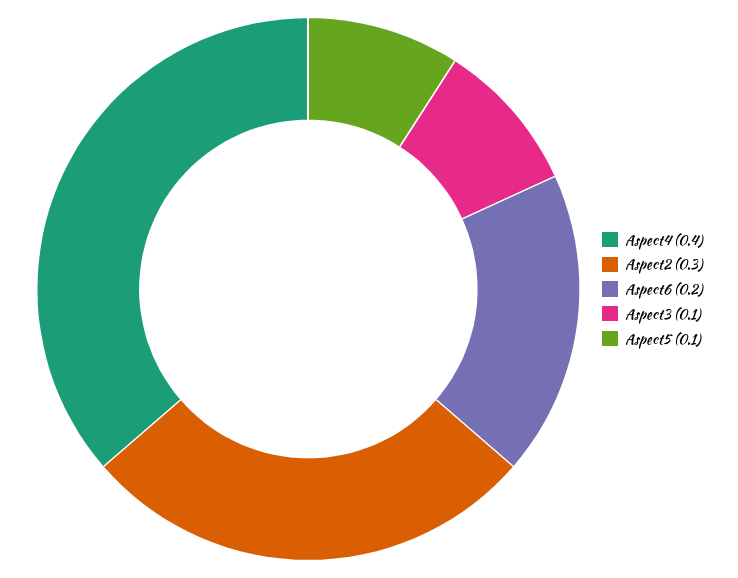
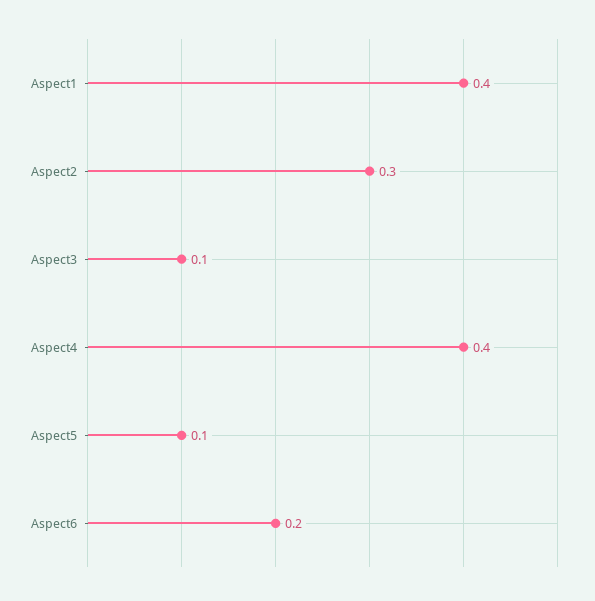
Aspect1: none -> 0.4

